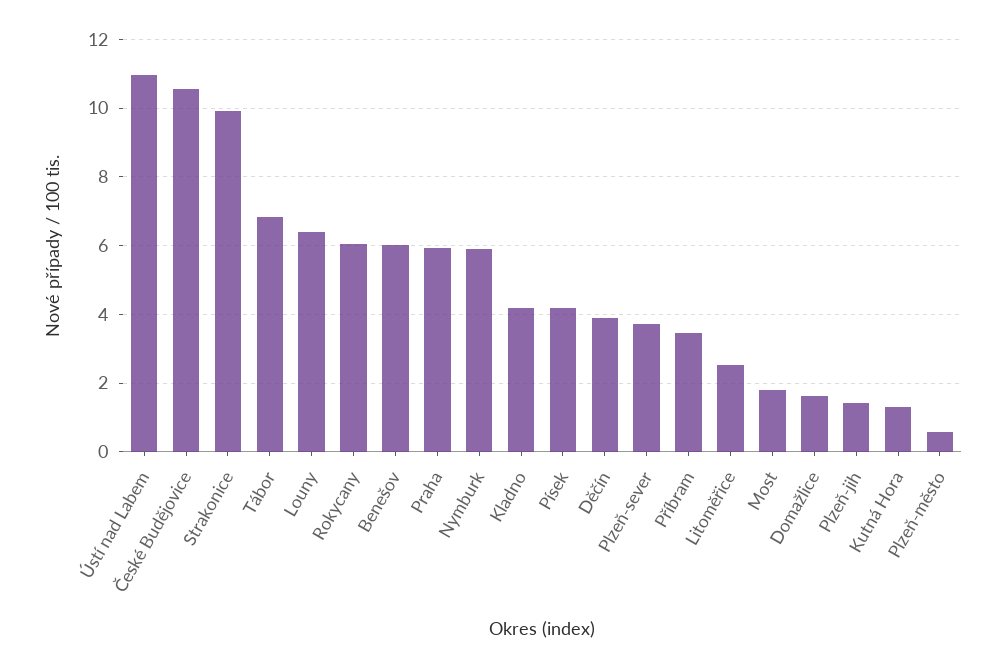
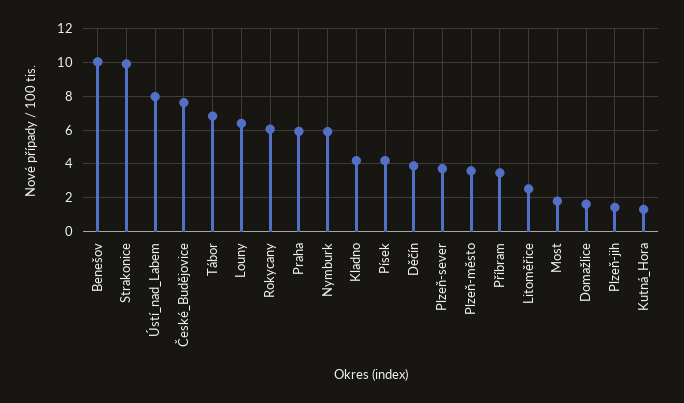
Ústí nad Labem: 11 -> 8
České Budějovice: 10.6 -> 7.5
Benešov: 6 -> 10
Plzeň-město: 0.6 -> 3.5

